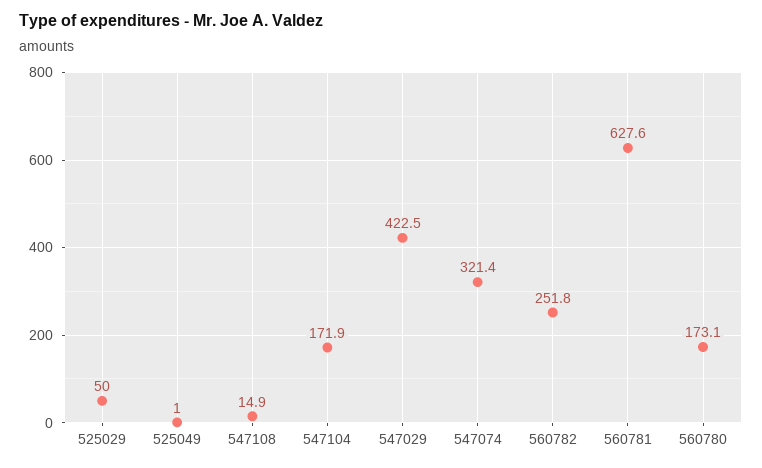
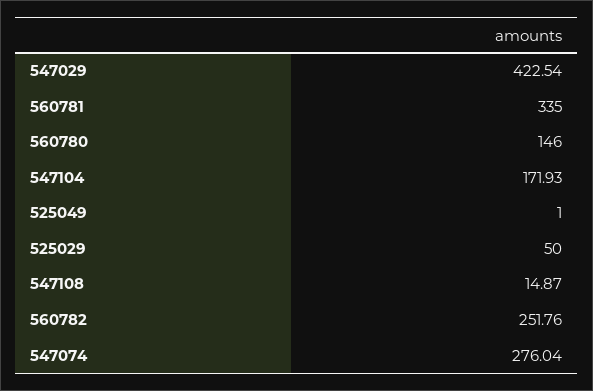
547074: 321.4 -> 276.04
560781: 627.6 -> 335
560780: 173.1 -> 146

